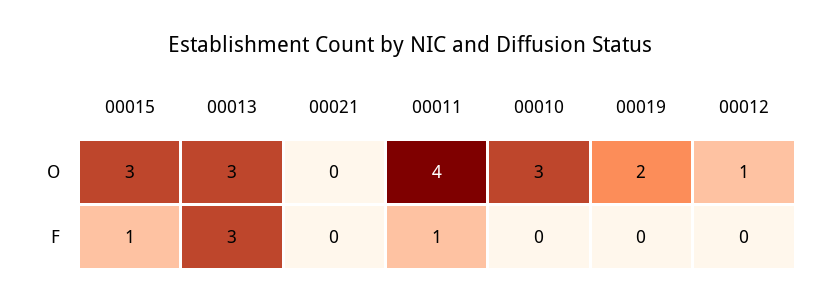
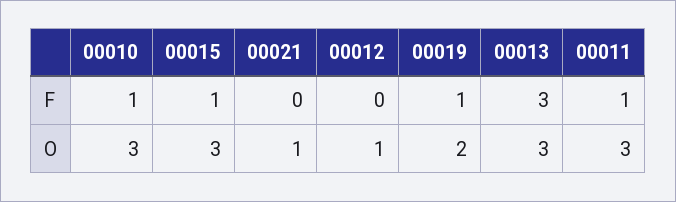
00021, O: 0 -> 1
00011, O: 4 -> 3
00010, F: 0 -> 1
00019, F: 0 -> 1

